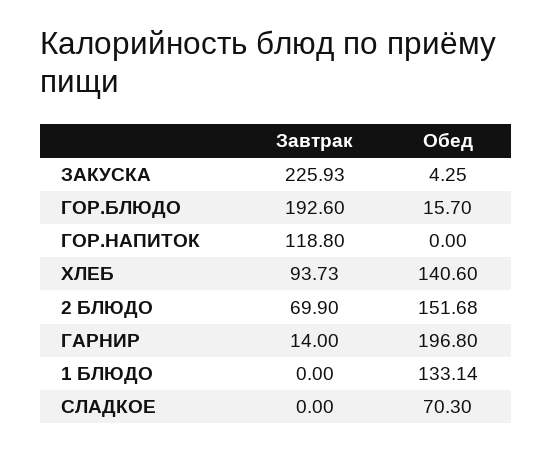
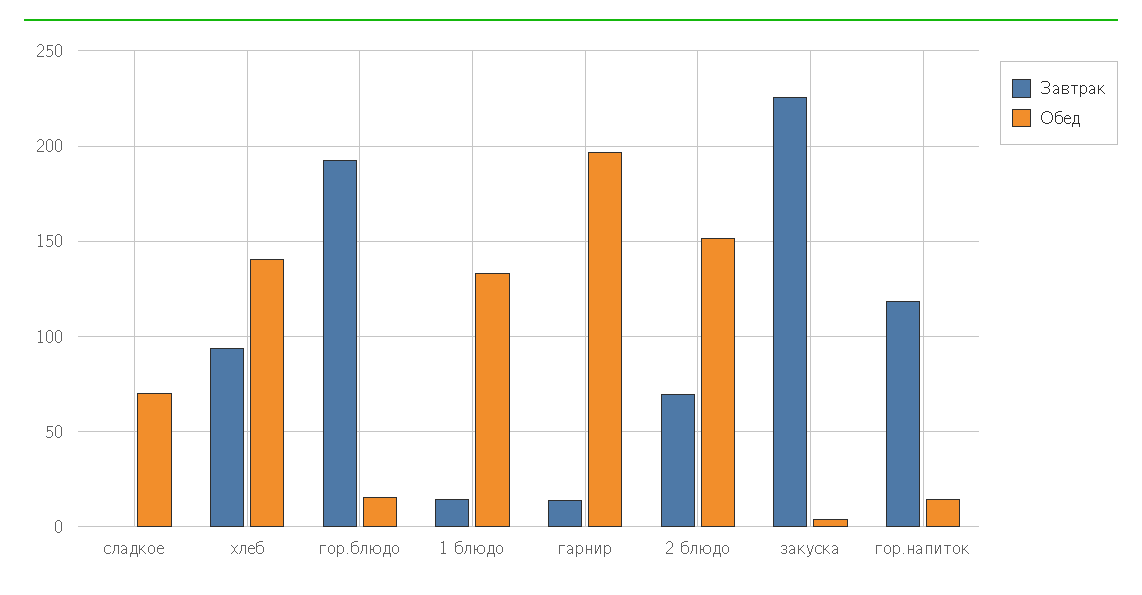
Обед, ГОР.НАПИТОК: 0 -> 15
Завтрак, 1 БЛЮДО: 0 -> 15

